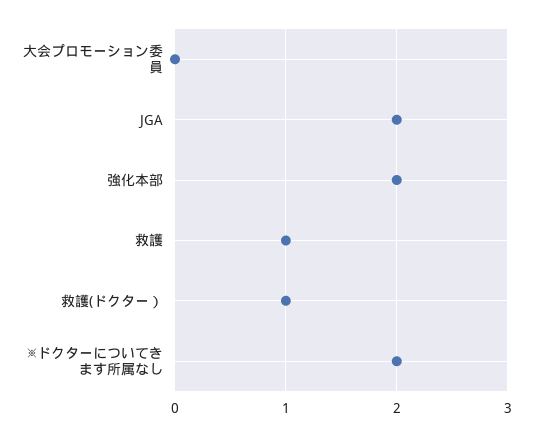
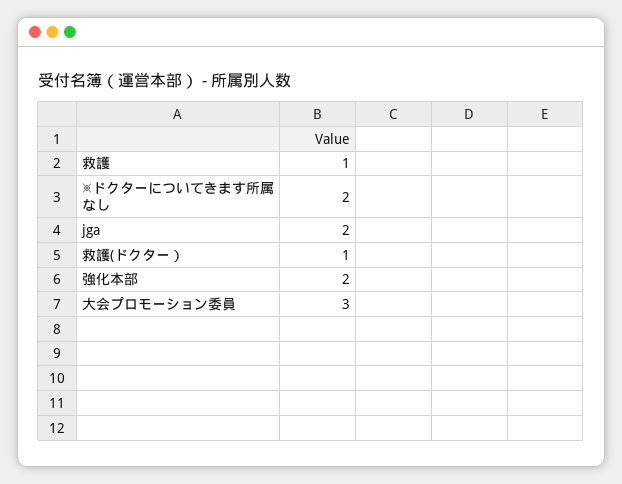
大会プロモーション委員: 0 -> 3

